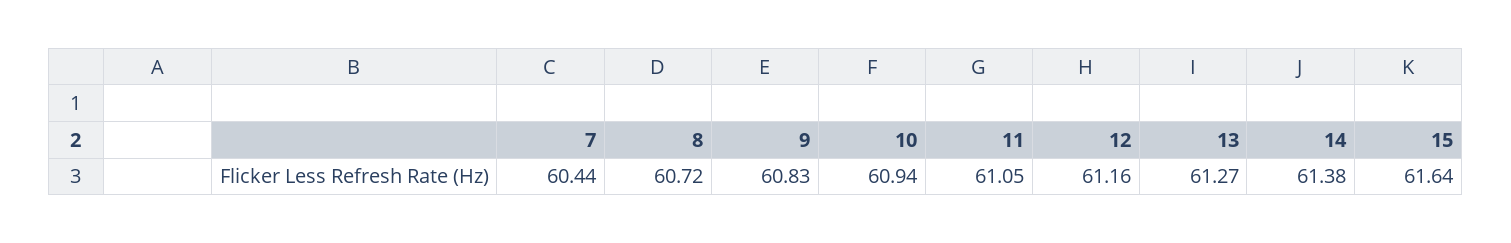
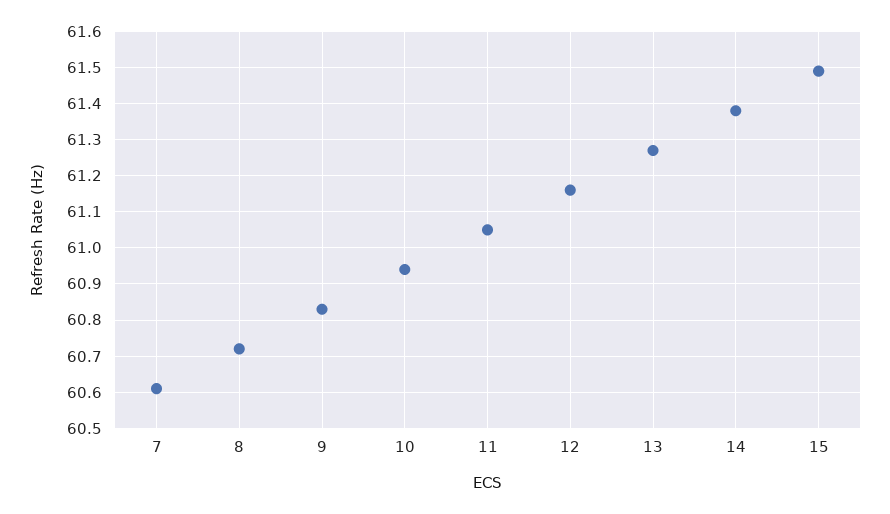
7: 60.44 -> 60.6
15: 61.64 -> 61.5

